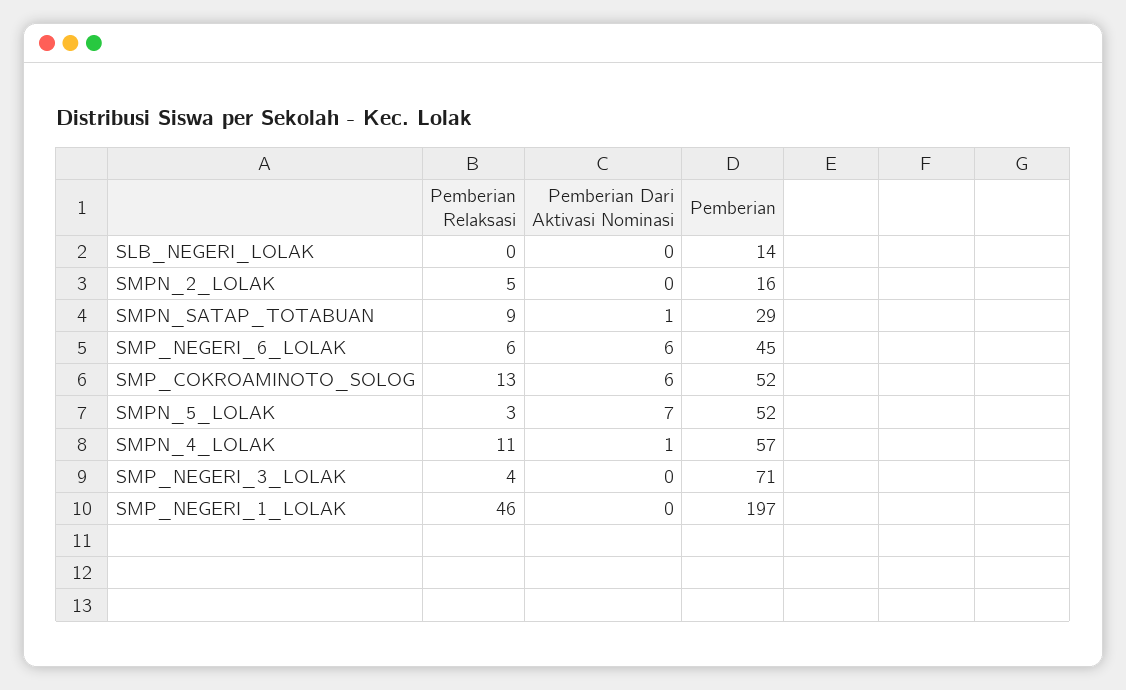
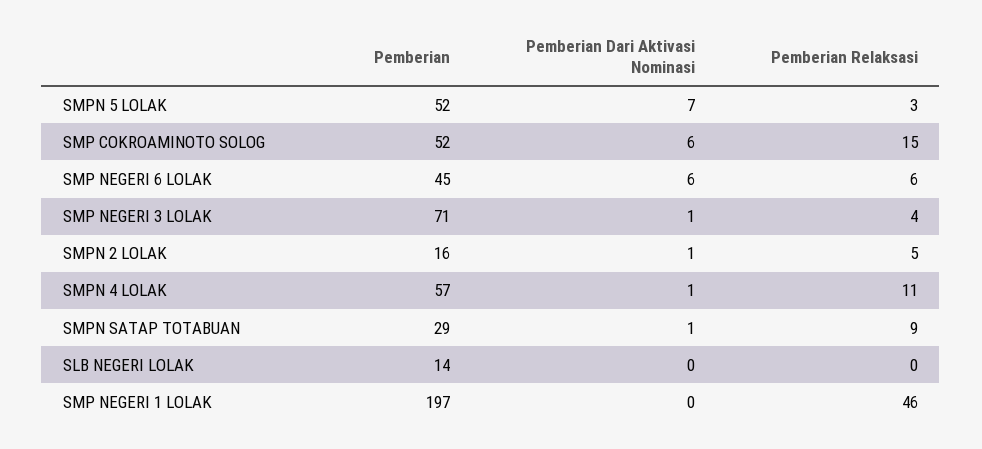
Pemberian Dari Aktivasi Nominasi, SMPN_2_LOLAK: 0 -> 1
Pemberian Relaksasi, SMP_COKROAMINOTO_SOLOG: 13 -> 15
Pemberian Dari Aktivasi Nominasi, SMP_NEGERI_3_LOLAK: 0 -> 1

